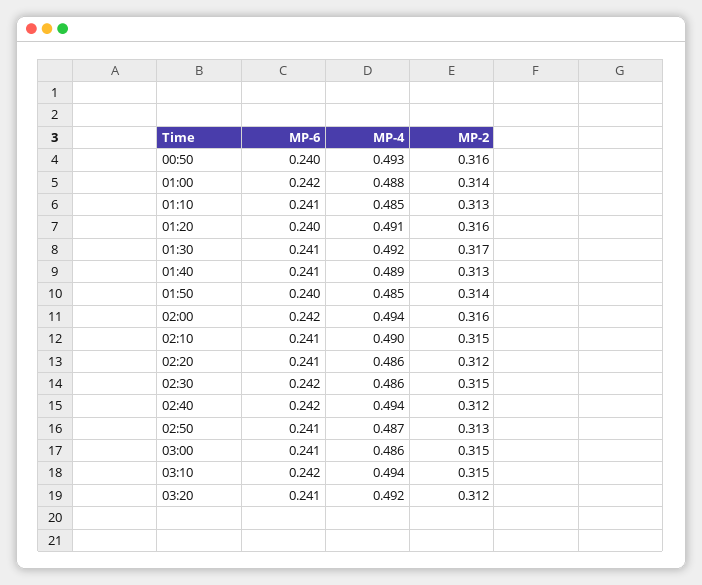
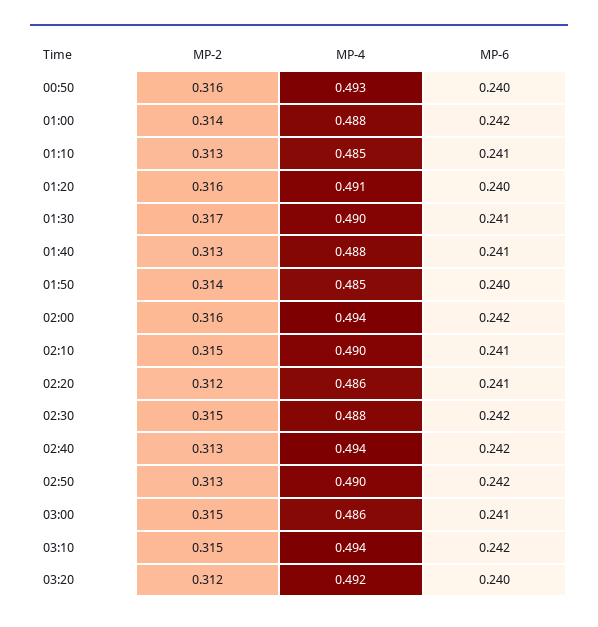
MP-4, 01:30: 0.492 -> 0.49
MP-4, 01:40: 0.489 -> 0.488
MP-4, 02:30: 0.486 -> 0.488
MP-2, 02:40: 0.312 -> 0.313
MP-6, 02:50: 0.241 -> 0.242
MP-4, 02:50: 0.487 -> 0.49
MP-6, 03:20: 0.241 -> 0.24

